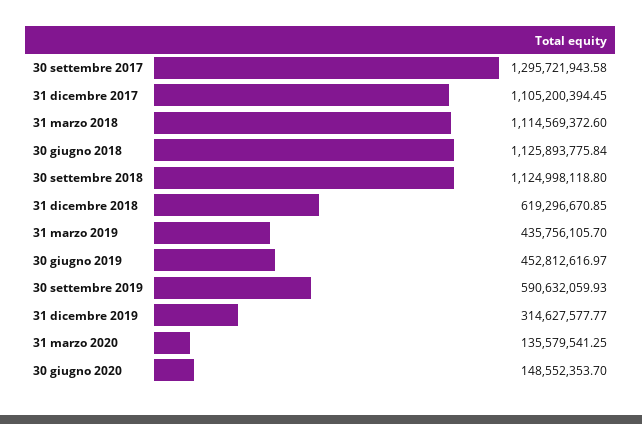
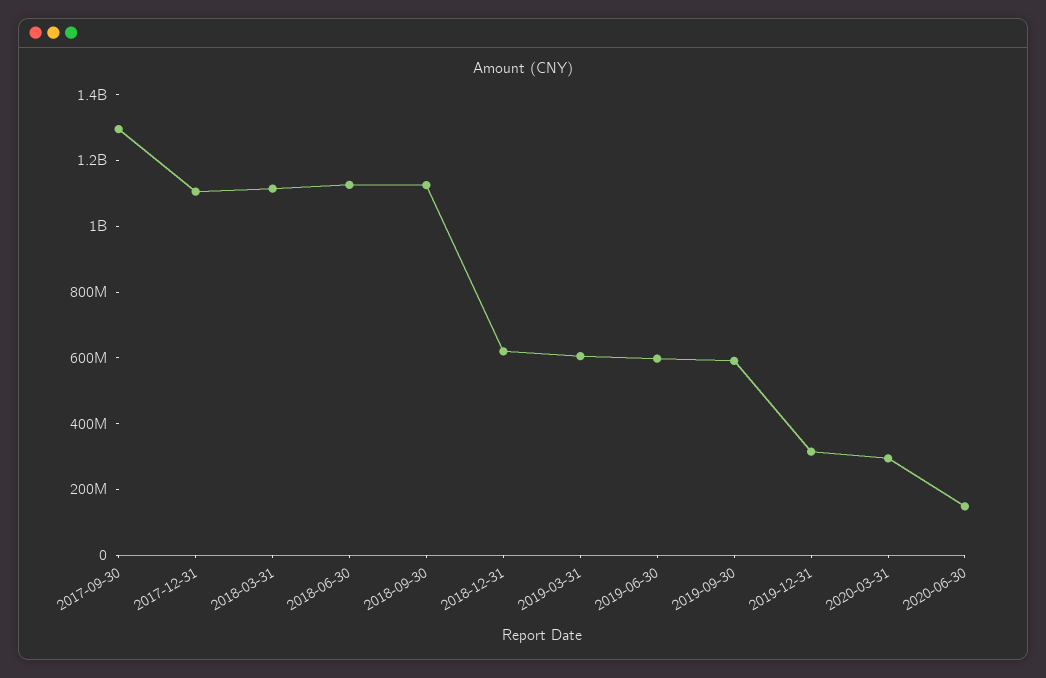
31 marzo 2019: 435756105.7 -> 600000000
30 giugno 2019: 452812616.97 -> 600000000
31 marzo 2020: 135579541.25 -> 300000000

